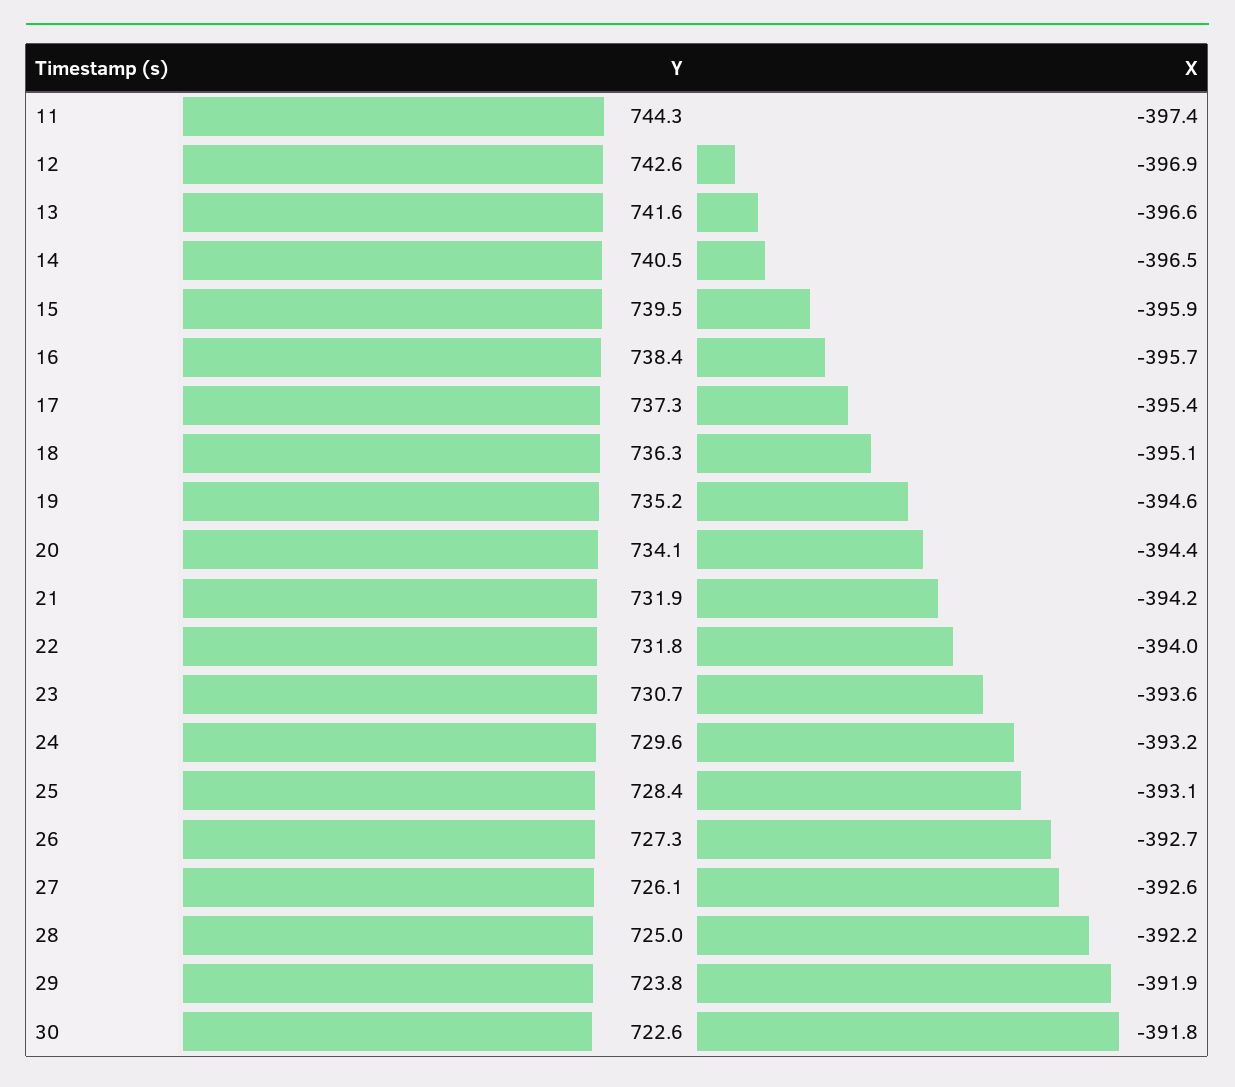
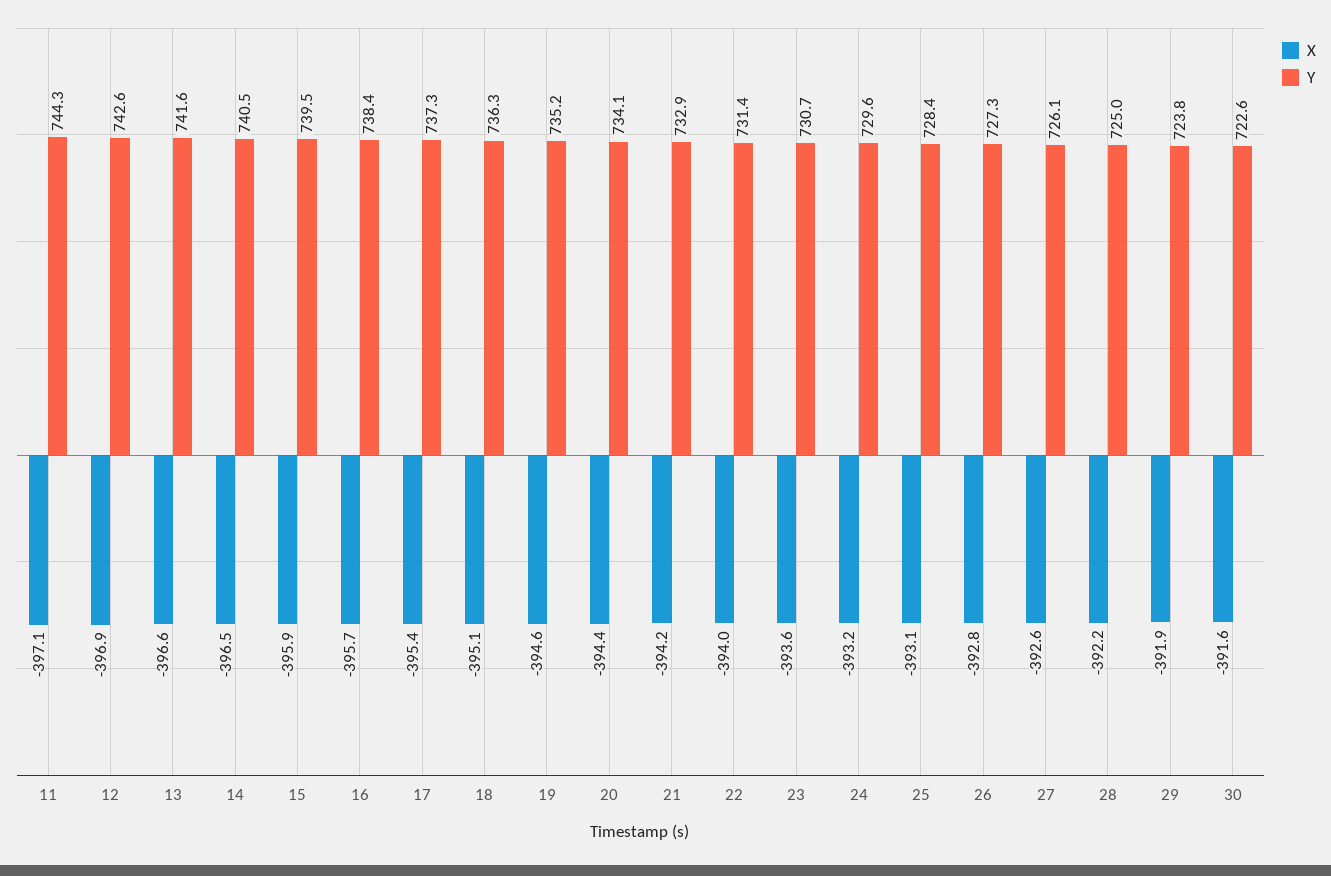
X, 11: -397.4 -> -397.1
Y, 21: 731.9 -> 732.9
Y, 22: 731.8 -> 731.4
X, 26: -392.7 -> -392.8
X, 30: -391.8 -> -391.6

